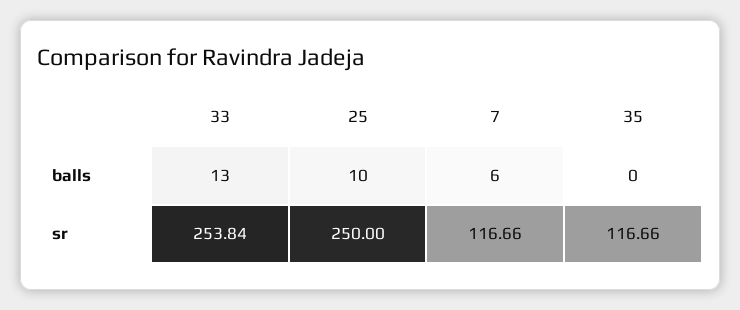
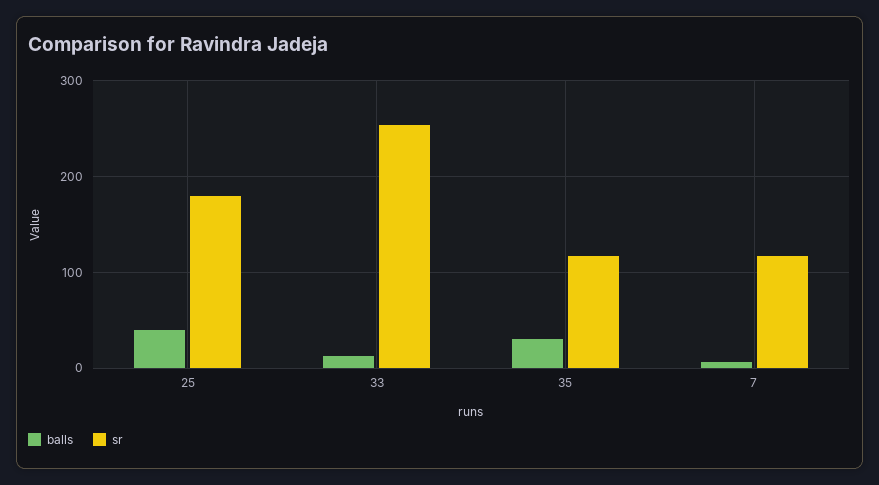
balls, 25: 10 -> 40
balls, 35: 0 -> 30
sr, 25: 250 -> 180

